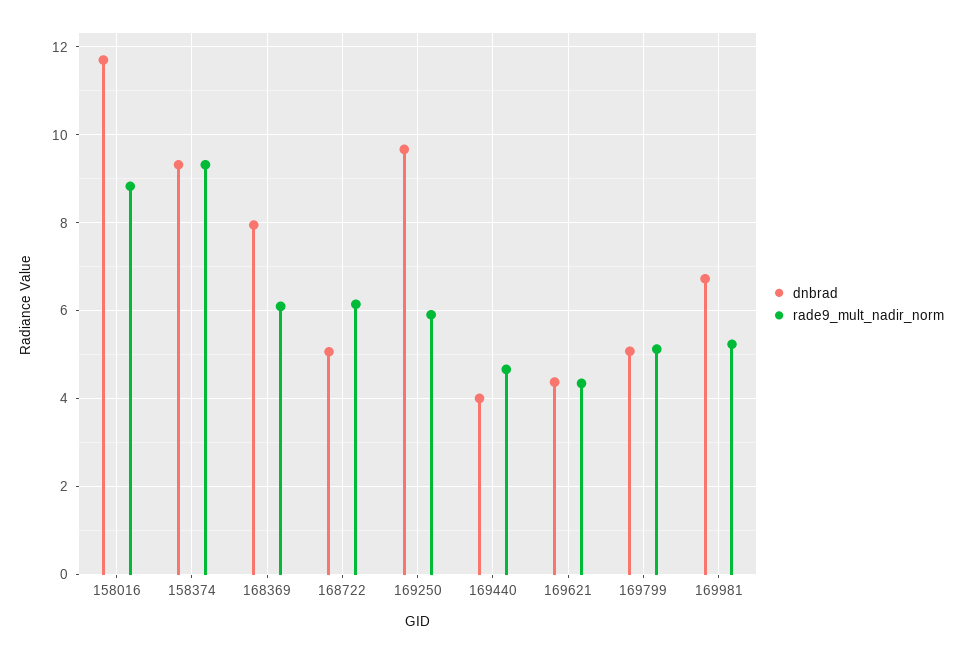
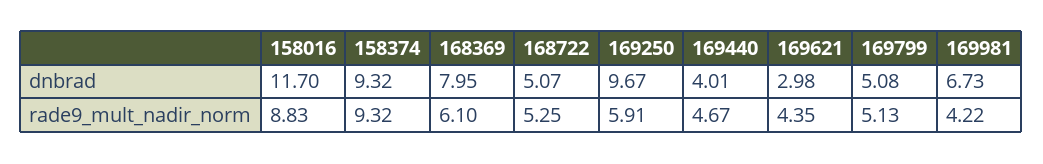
rade9_mult_nadir_norm, 168722: 6.2 -> 5.25
dnbrad, 169621: 4.4 -> 2.98
rade9_mult_nadir_norm, 169981: 5.2 -> 4.22

